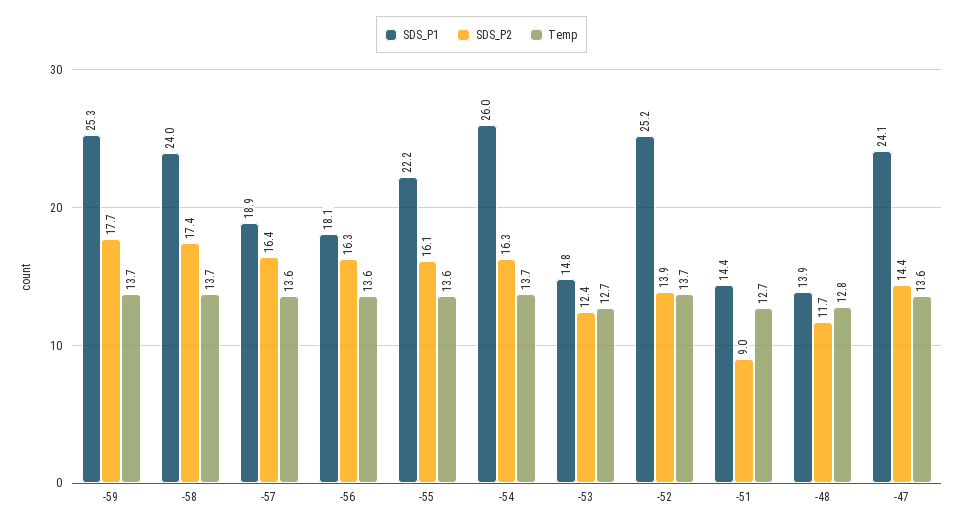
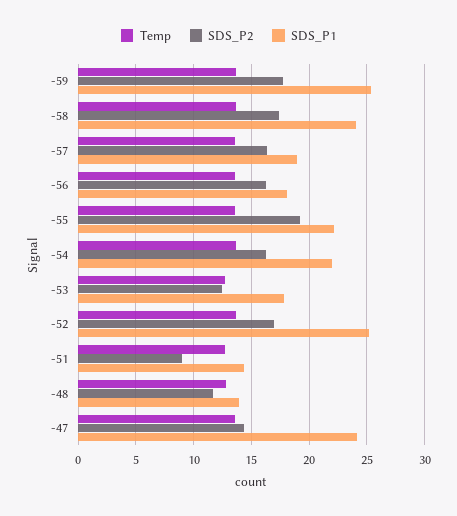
SDS_P2, -55: 16.1 -> 19
SDS_P1, -54: 26 -> 22
SDS_P1, -53: 14.8 -> 18
SDS_P2, -52: 13.9 -> 17

